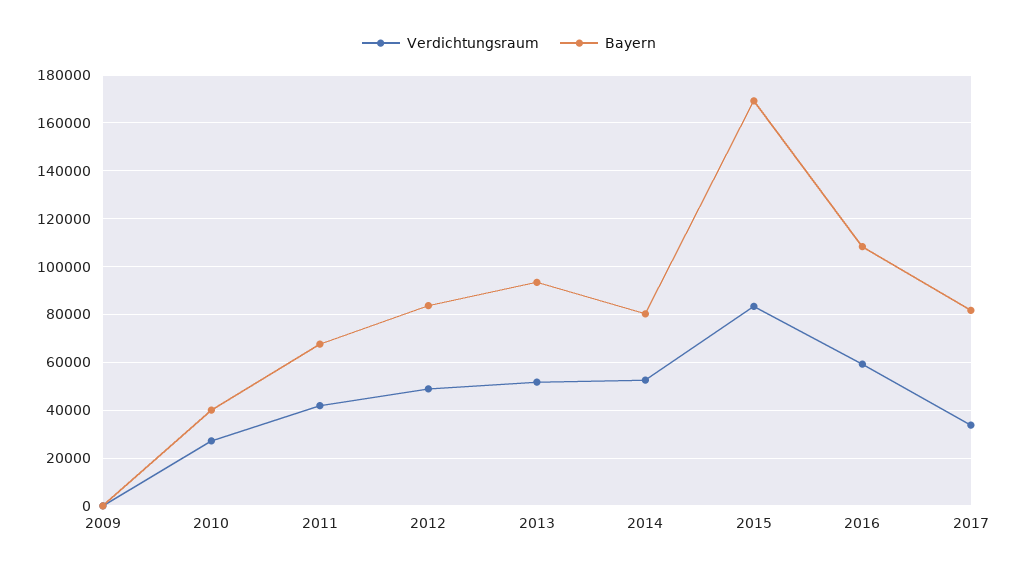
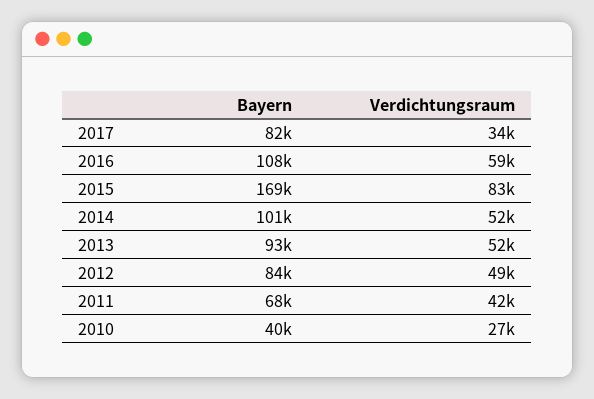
Verdichtungsraum, 2009: 0 -> none
Bayern, 2009: 0 -> none
Bayern, 2014: 80000 -> 101000

